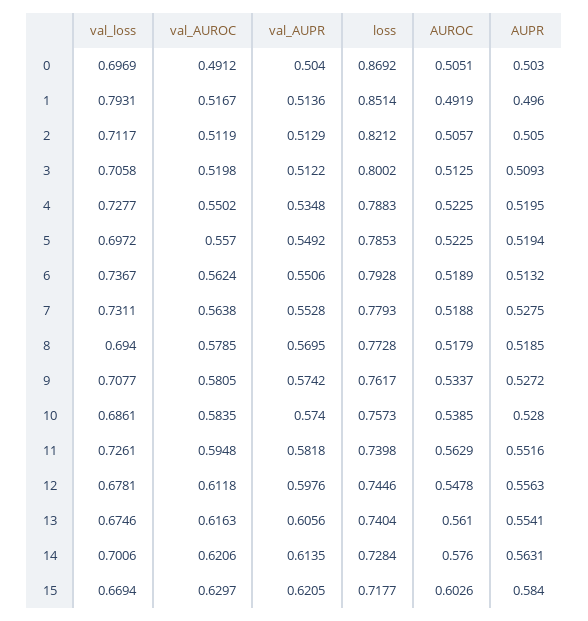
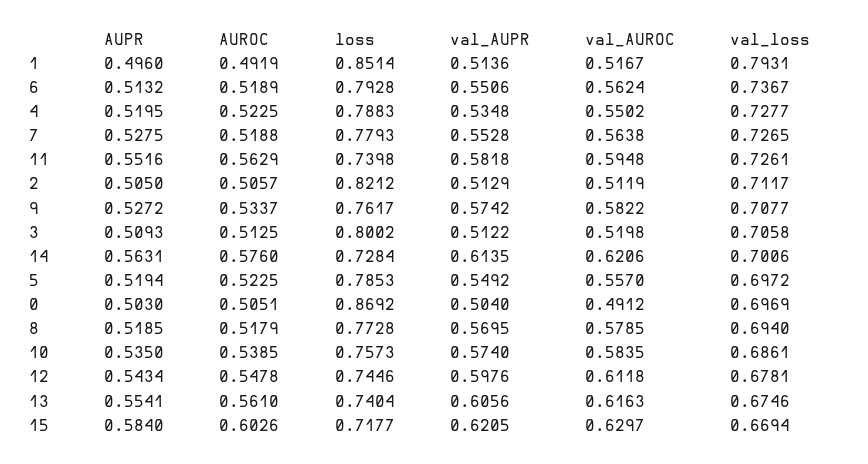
val_loss, 7: 0.7311 -> 0.7265
val_AUROC, 9: 0.5805 -> 0.5822
AUPR, 10: 0.528 -> 0.535
AUPR, 12: 0.5563 -> 0.5434

